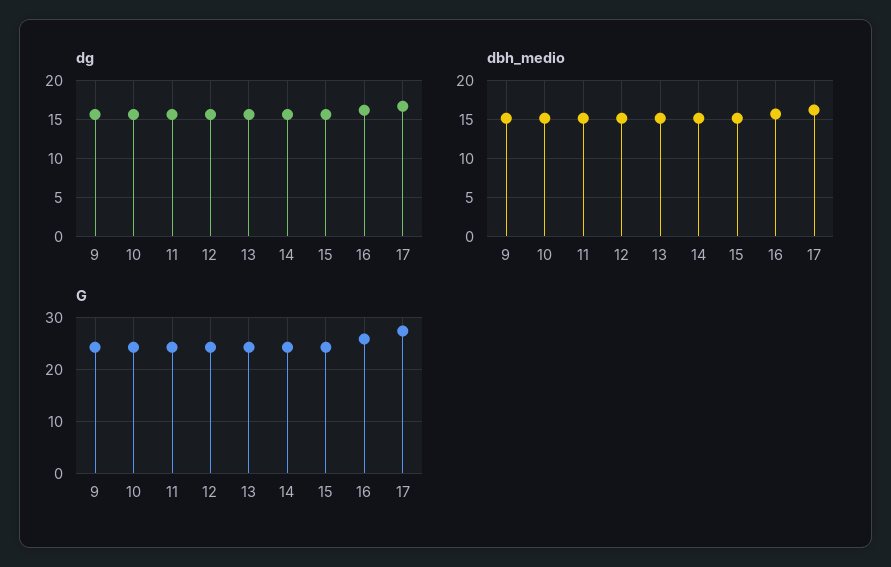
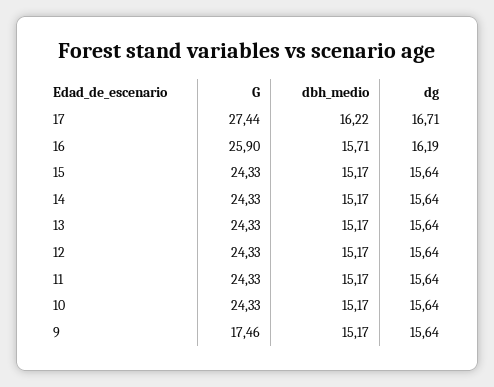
G, 9: 24 -> 17.46

